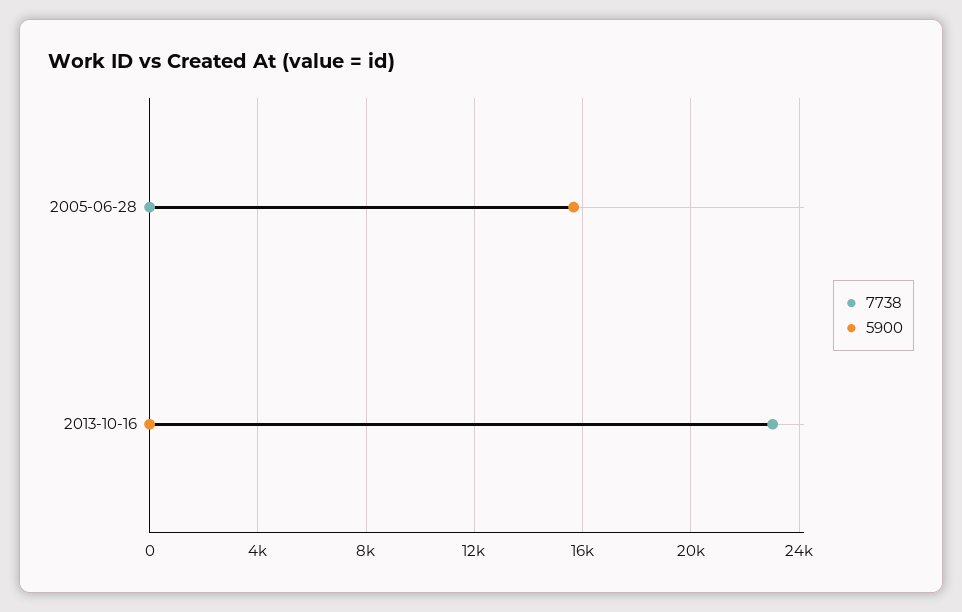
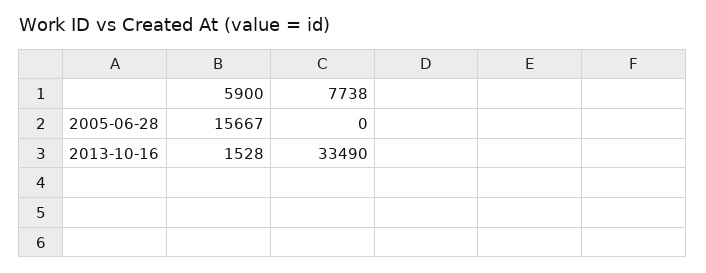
7738, 2013-10-16: 23000 -> 33490
5900, 2013-10-16: 0 -> 1528

